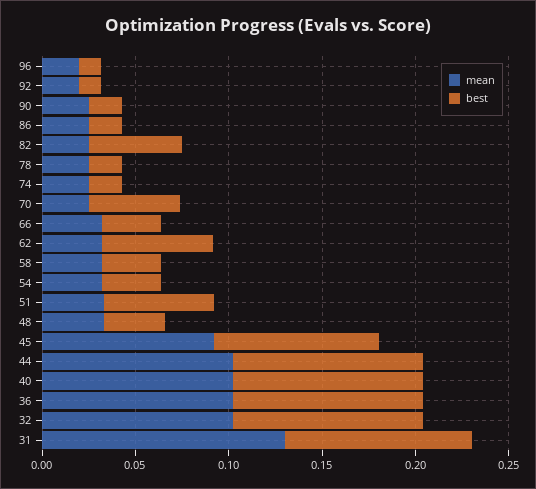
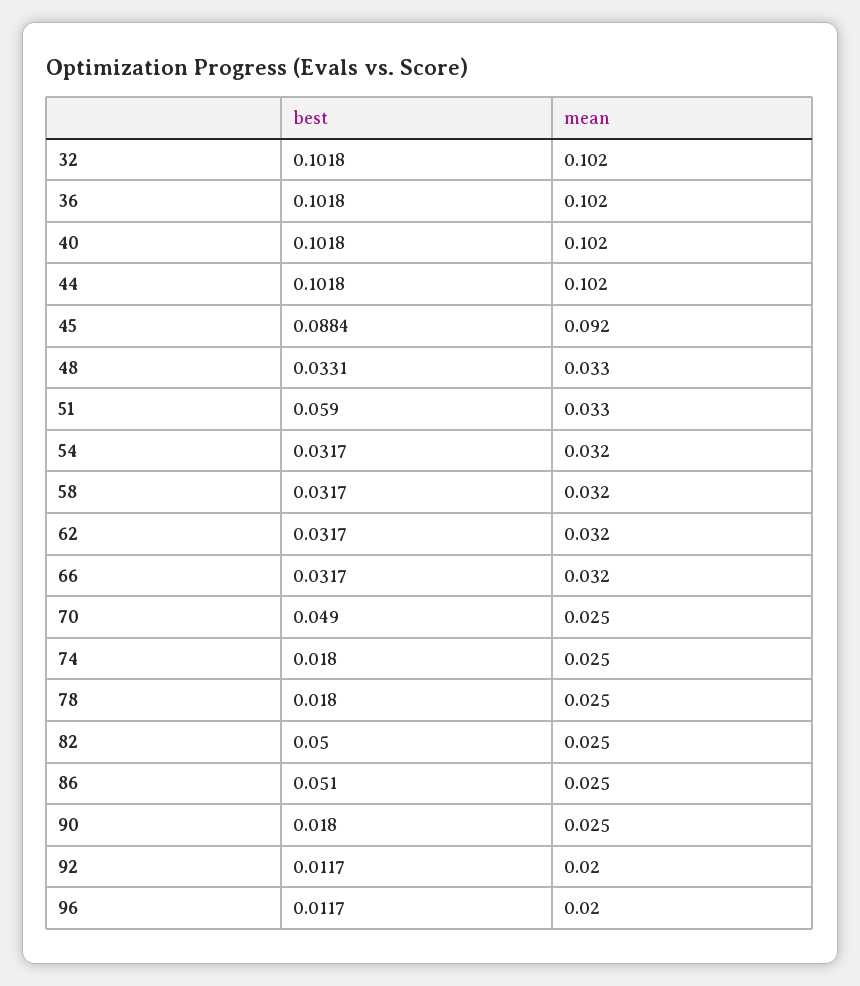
best, 86: 0.02 -> 0.051
best, 62: 0.06 -> 0.0317
mean, 31: 0.13 -> none
best, 31: 0.1 -> none

